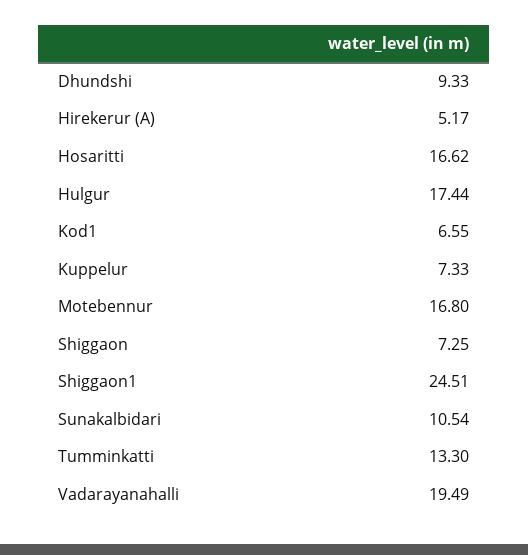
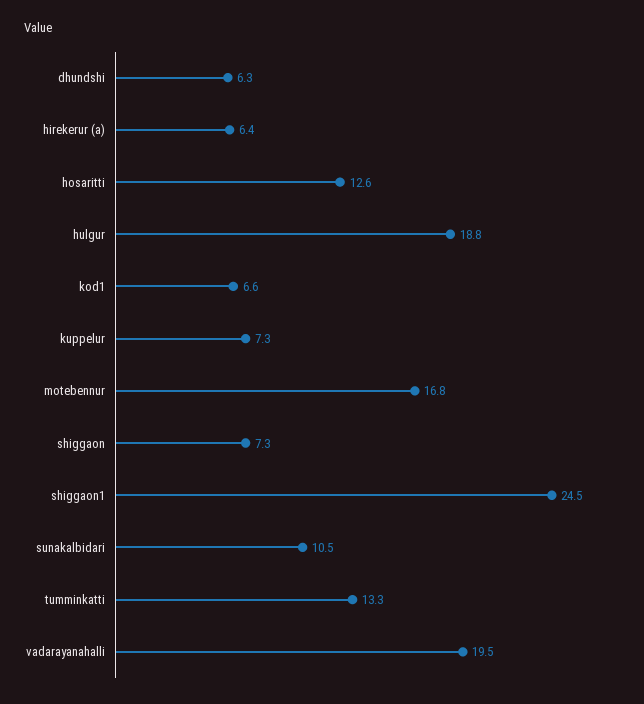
Dhundshi: 9.33 -> 6.3
Hirekerur (A): 5.17 -> 6.4
Hosaritti: 16.62 -> 12.6
Hulgur: 17.44 -> 18.8

